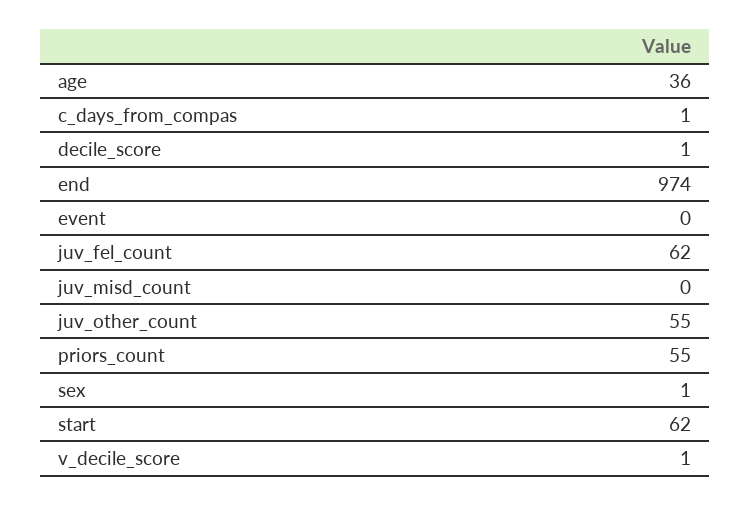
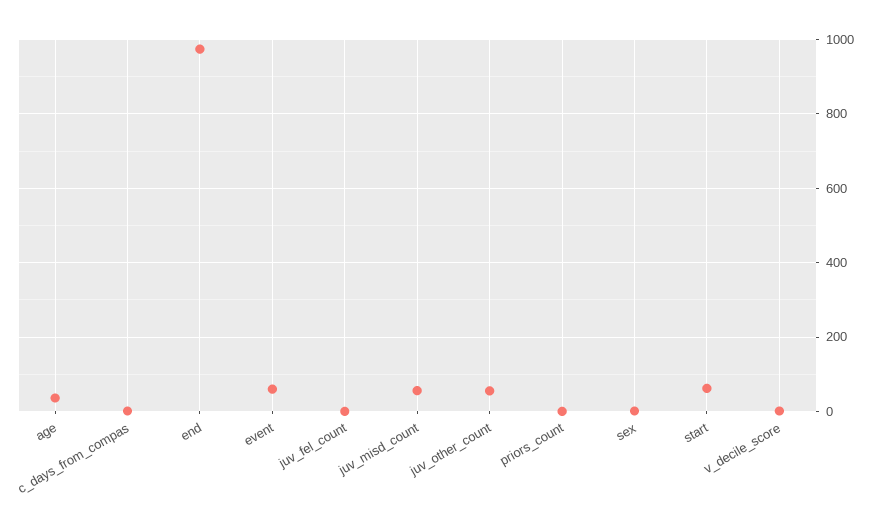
decile_score: 1 -> none
event: 0 -> 60
juv_fel_count: 62 -> 0
juv_misd_count: 0 -> 60
priors_count: 55 -> 0

